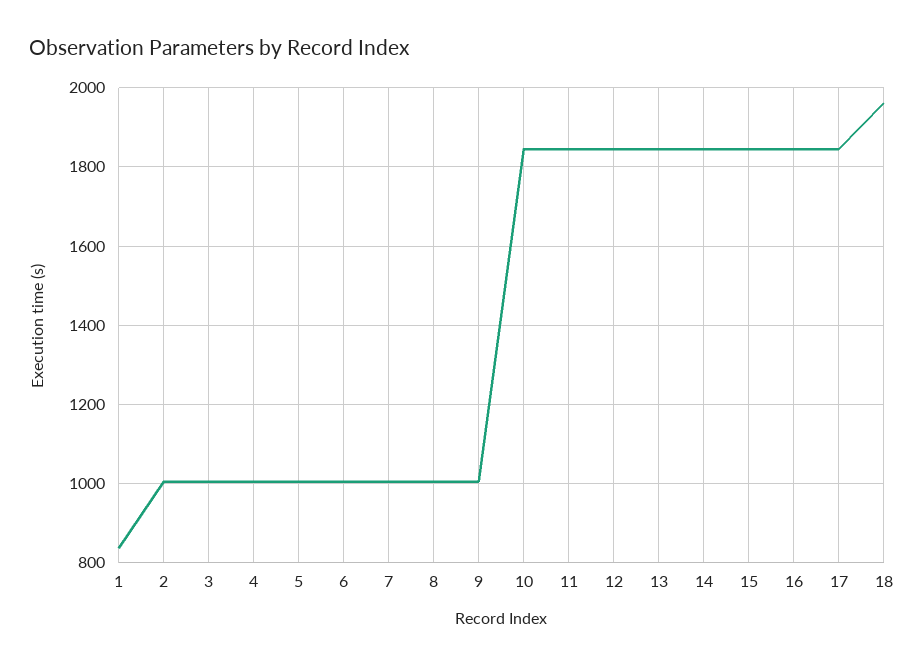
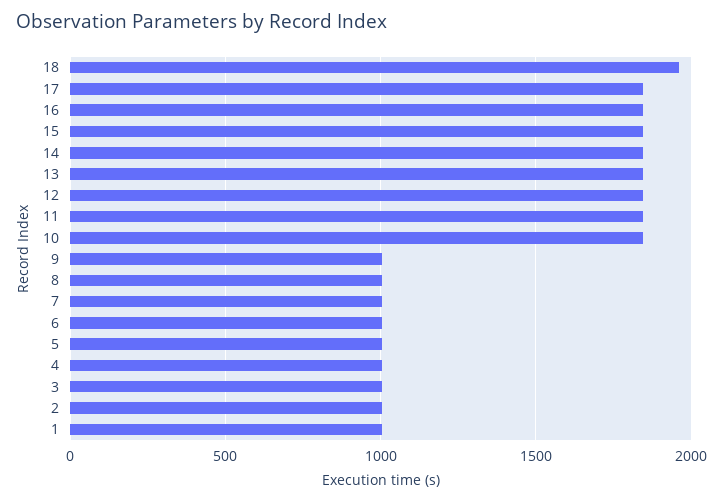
1: 840 -> 1000

